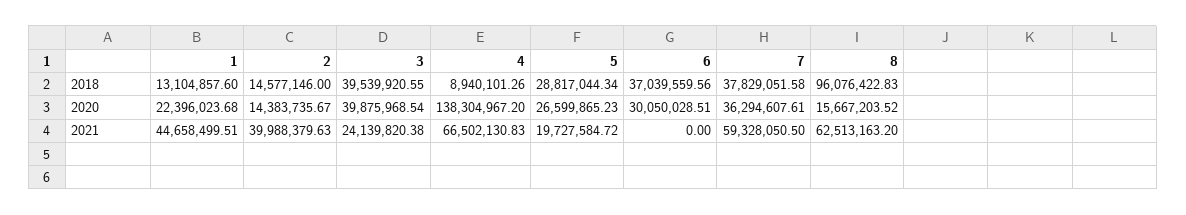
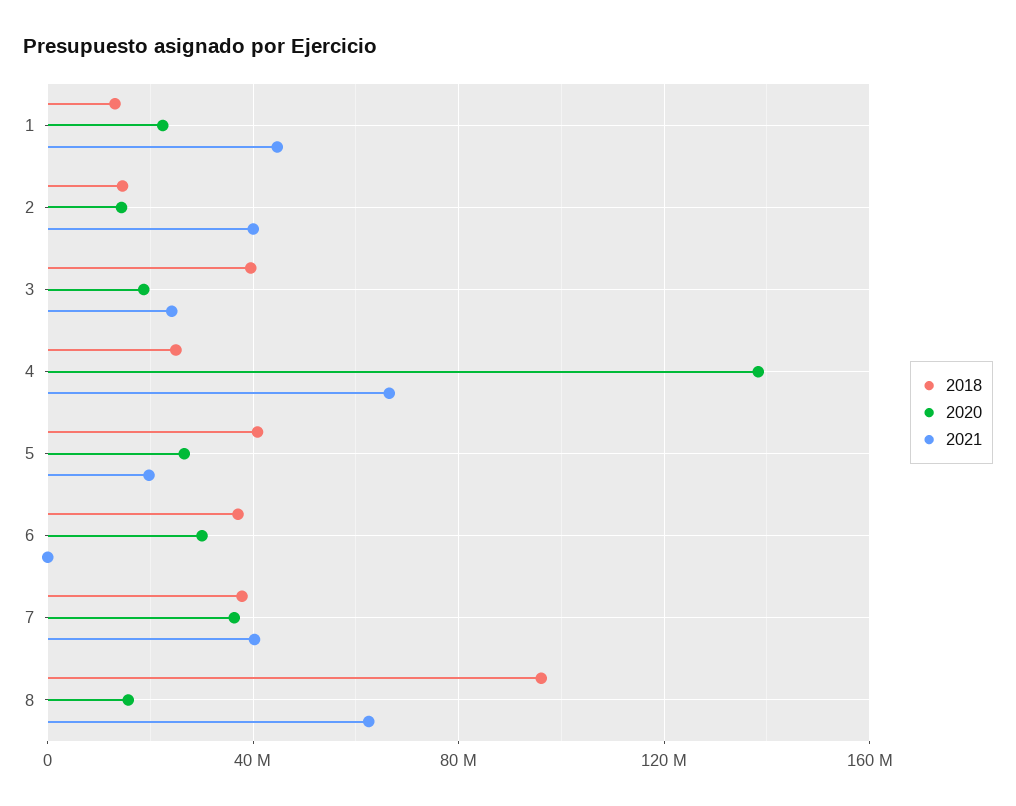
2018, 4: 8940101.26 -> 25000000
2018, 5: 28817044.34 -> 40000000
2020, 3: 39875968.54 -> 20000000
2021, 7: 59328050.5 -> 40000000

